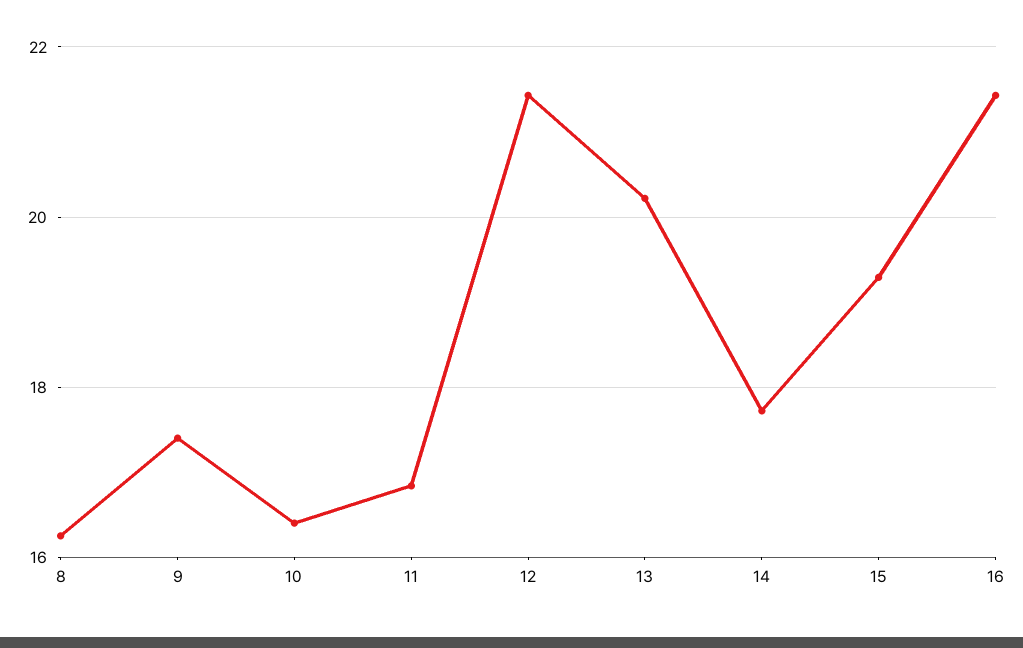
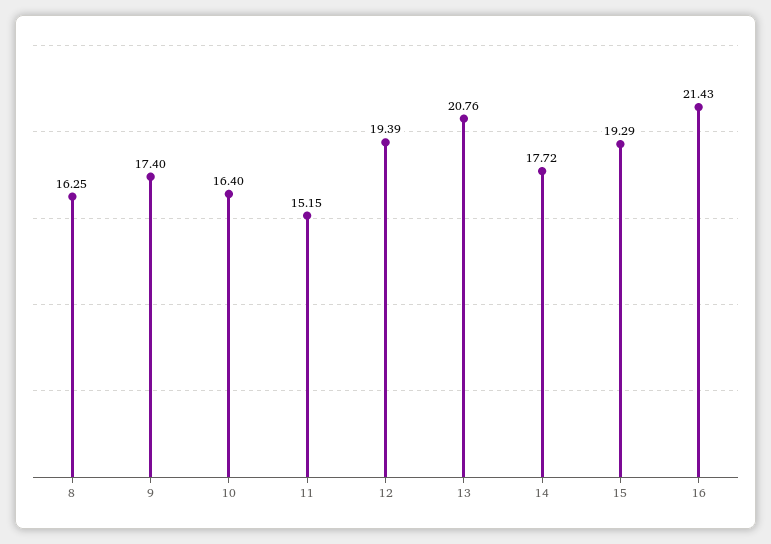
11: 16.8 -> 15.15
12: 21.4 -> 19.39
13: 20.2 -> 20.76

